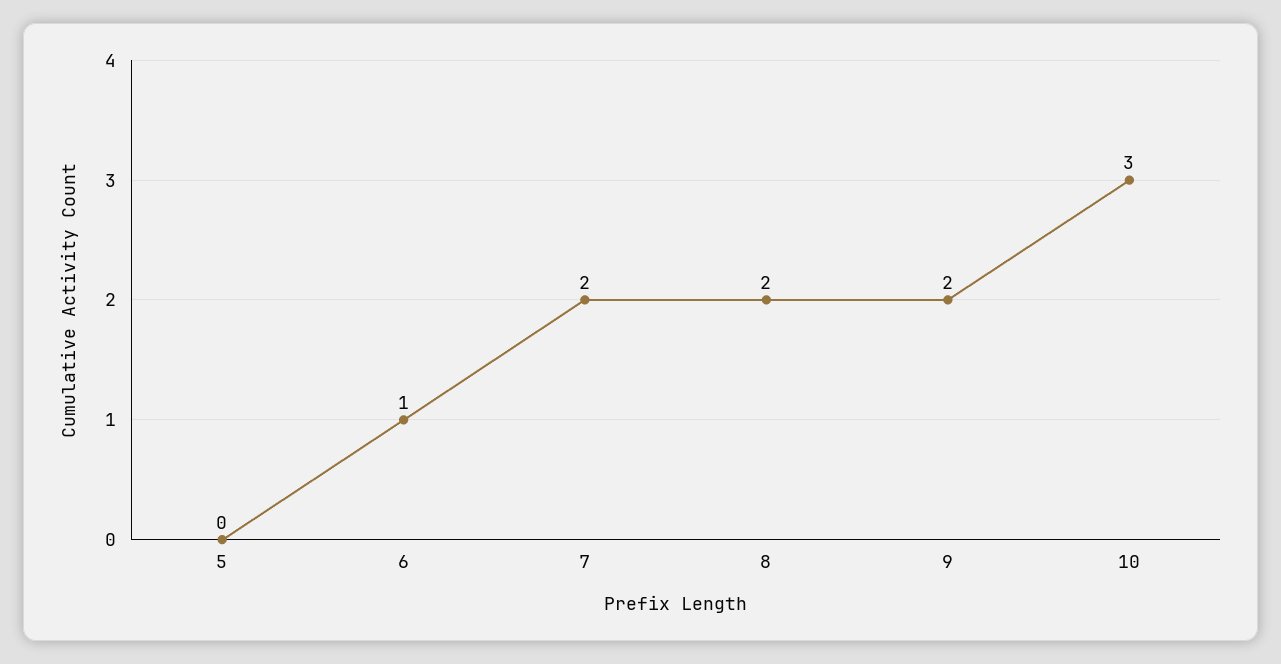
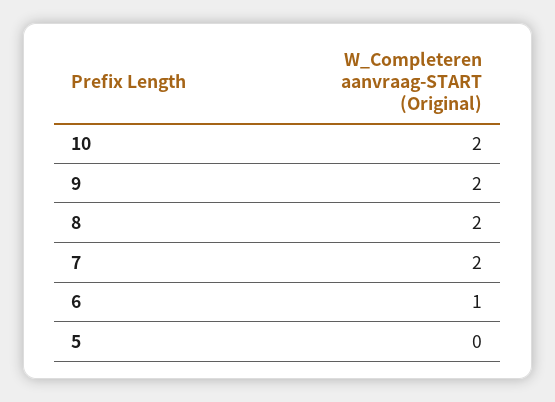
10: 3 -> 2

